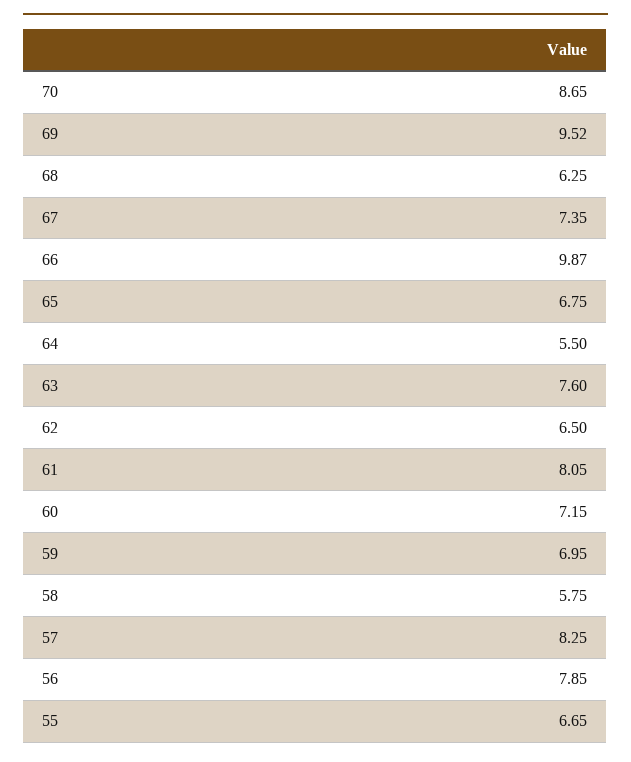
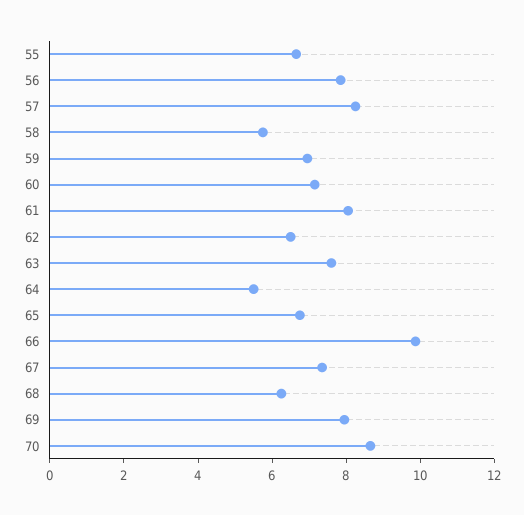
69: 9.52 -> 8

